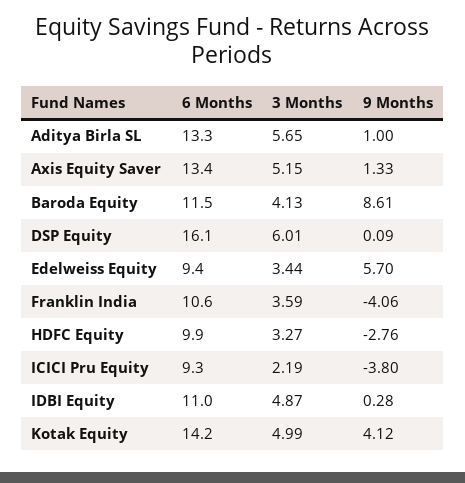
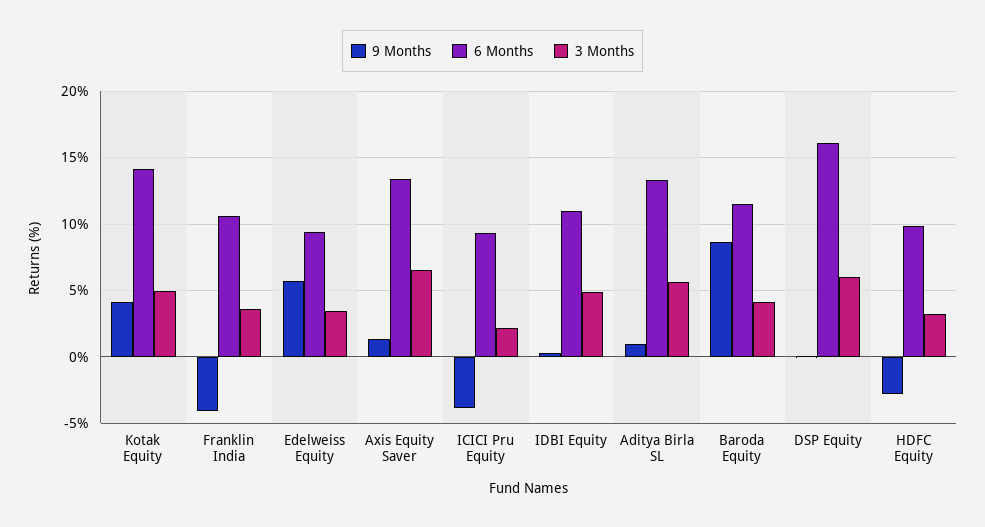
3 Months, Axis Equity Saver: 5.15 -> 6.5

